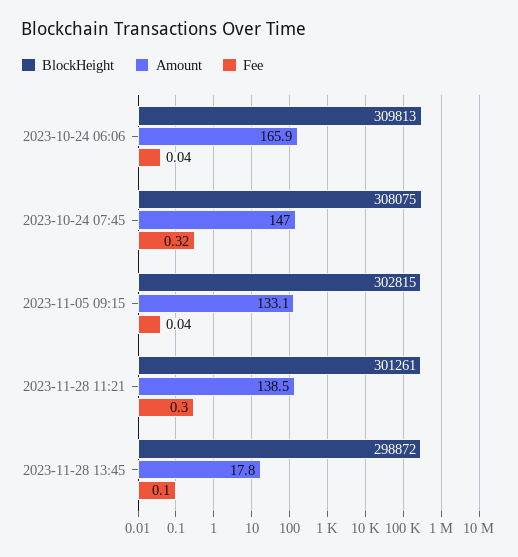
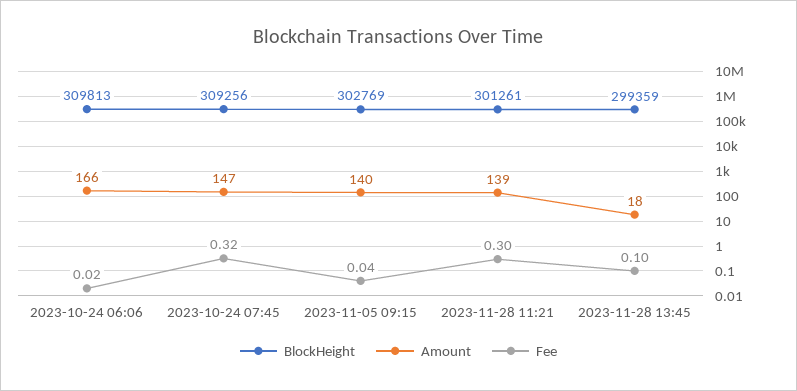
Fee, 2023-10-24 06:06: 0.04 -> 0.02
BlockHeight, 2023-10-24 07:45: 308075 -> 309256
BlockHeight, 2023-11-05 09:15: 302815 -> 302769
Amount, 2023-11-05 09:15: 133.1 -> 140
BlockHeight, 2023-11-28 13:45: 298872 -> 299359

